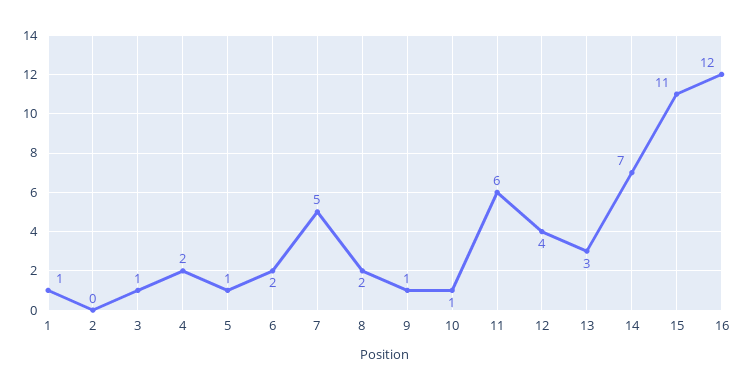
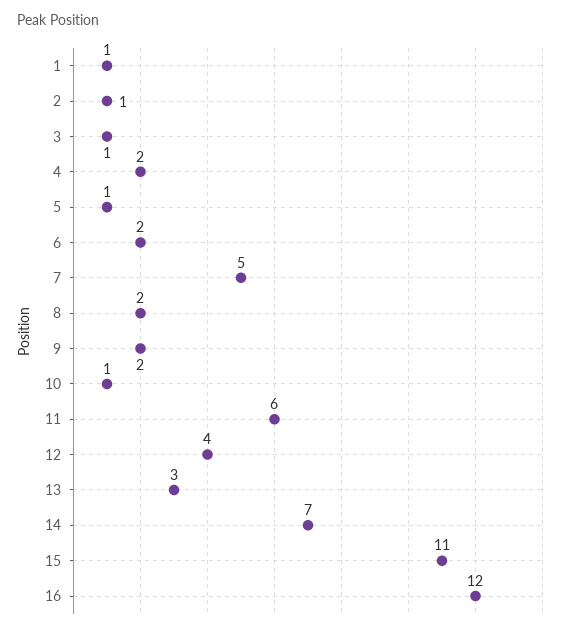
2: 0 -> 1
9: 1 -> 2

